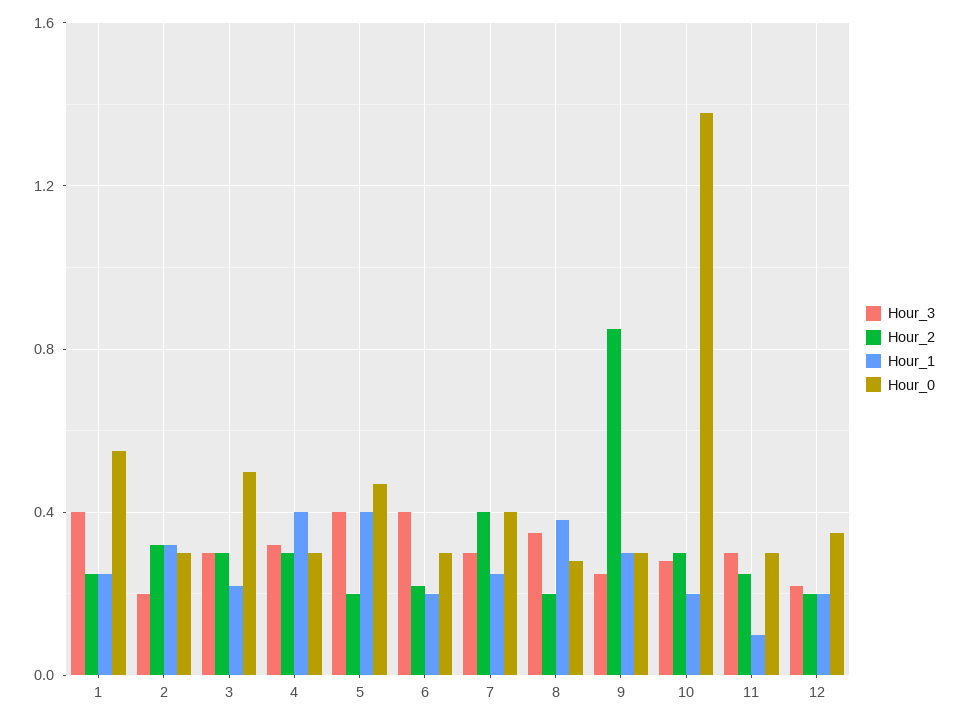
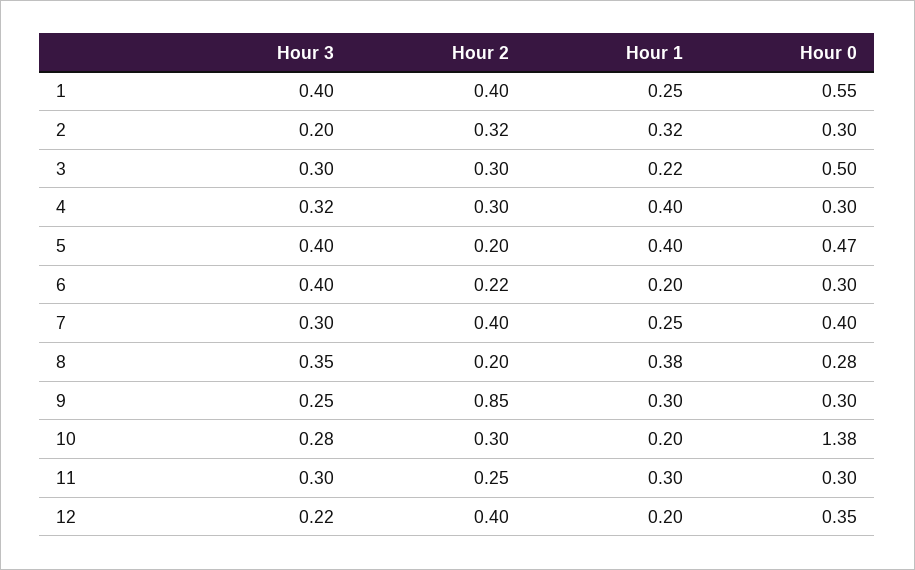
Hour_2, 1: 0.25 -> 0.4
Hour_1, 11: 0.1 -> 0.3
Hour_2, 12: 0.2 -> 0.4

